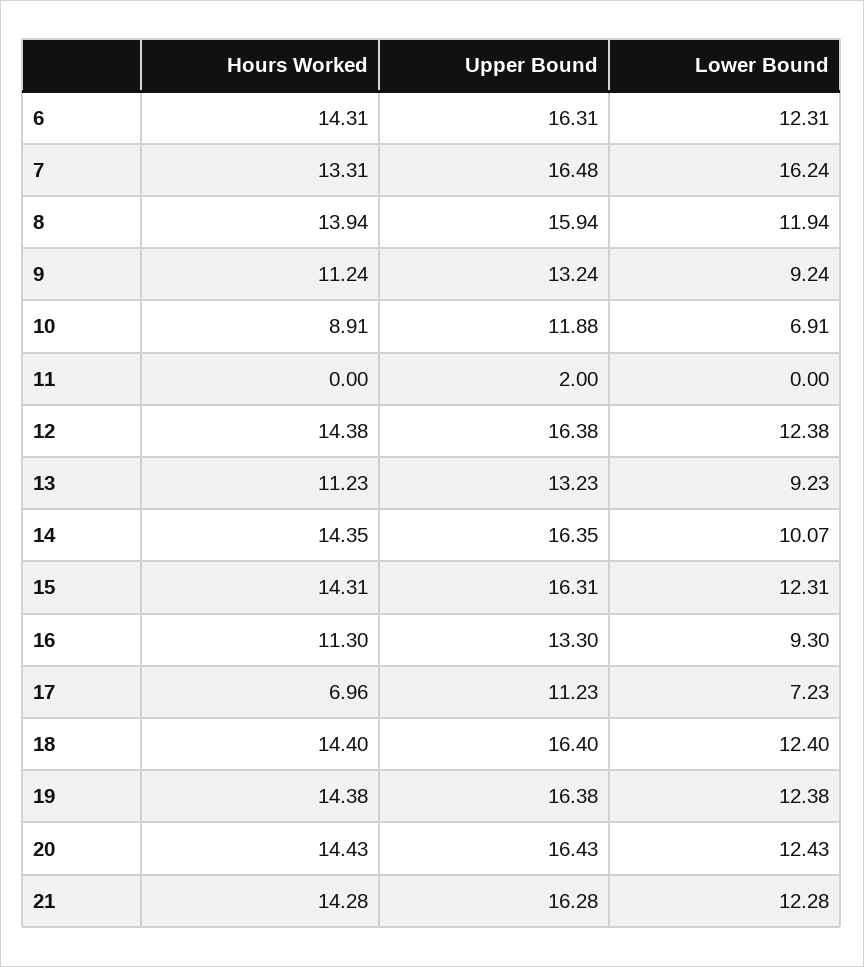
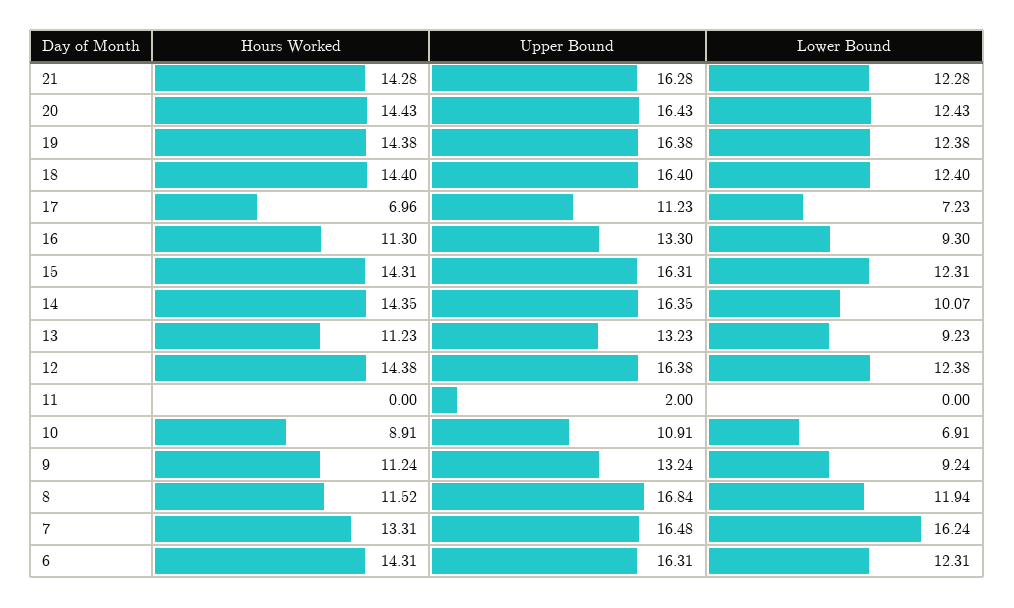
Hours Worked, 8: 13.94 -> 11.52
Upper Bound, 8: 15.94 -> 16.84
Upper Bound, 10: 11.88 -> 10.91

